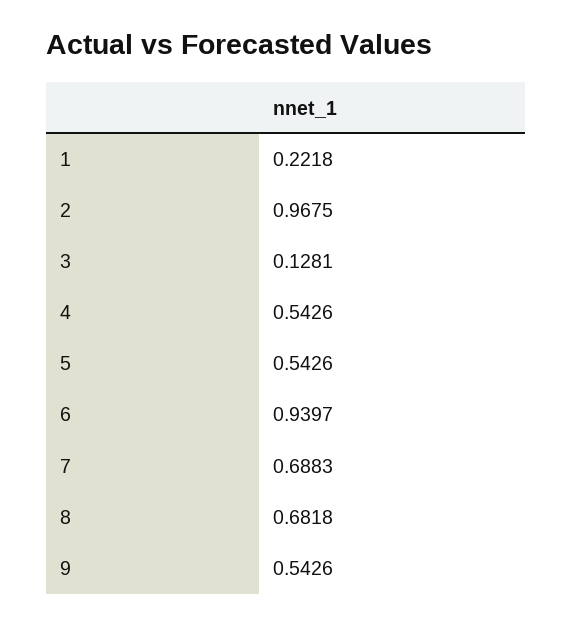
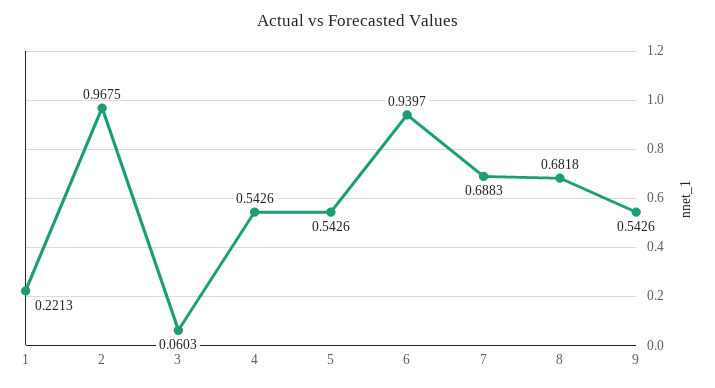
1: 0.2218 -> 0.2213
3: 0.1281 -> 0.0603

